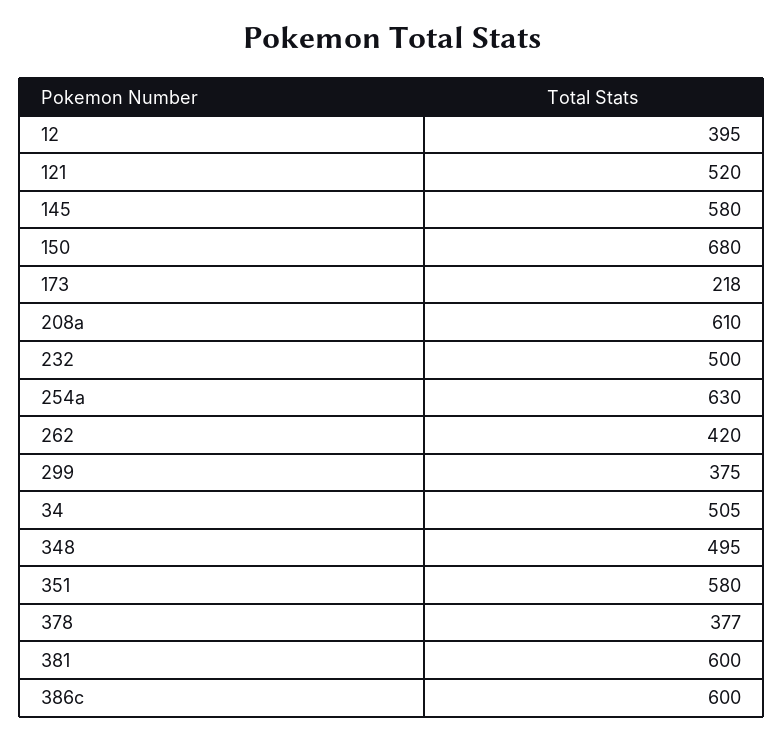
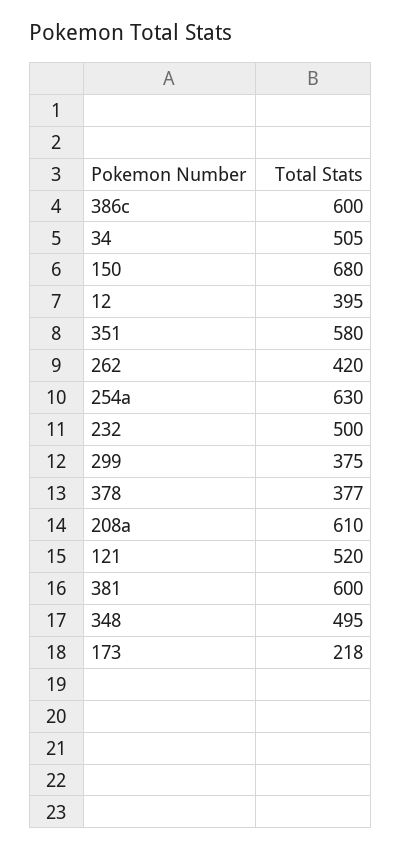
145: 580 -> none

